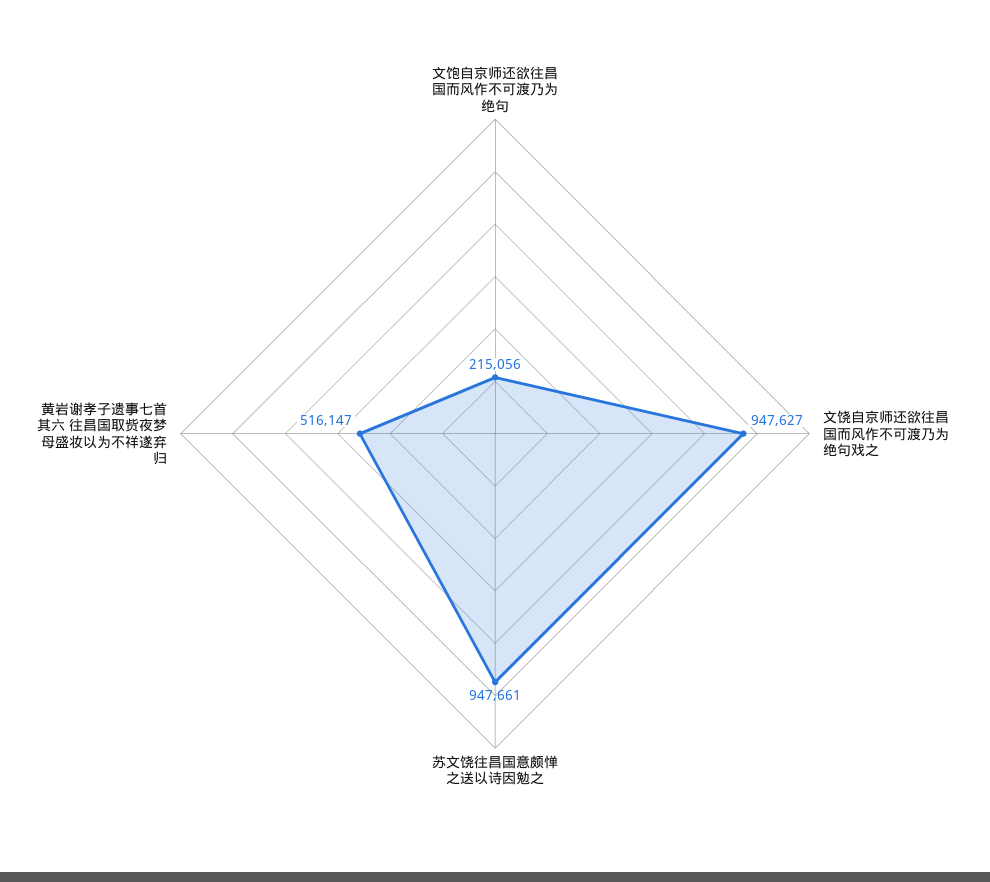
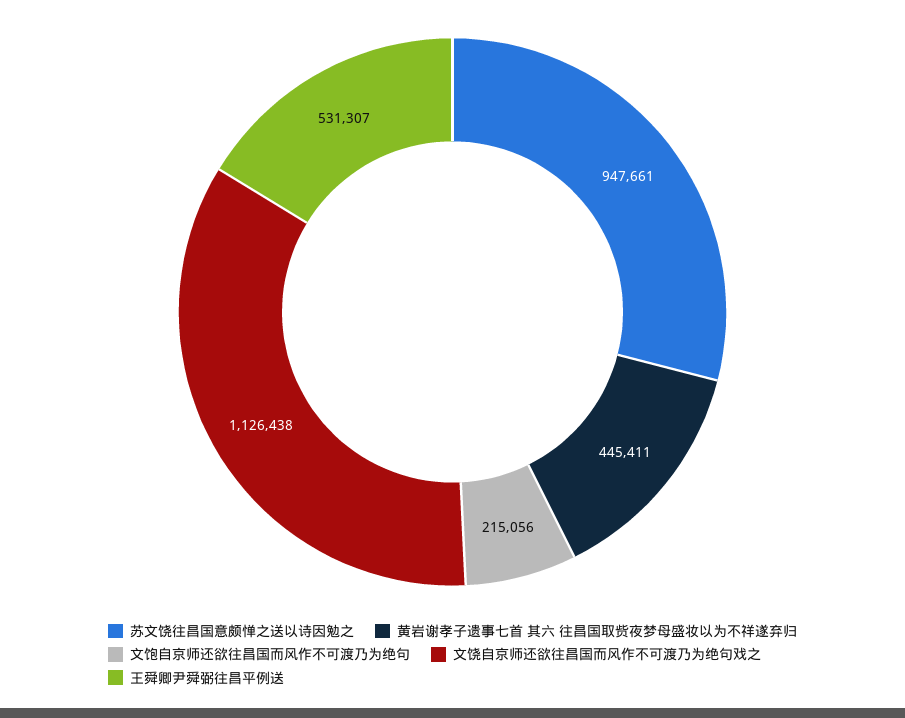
文饶自京师还欲往昌国而风作不可渡乃为绝句戏之: 947627 -> 1126438
黄岩谢孝子遗事七首 其六 往昌国取赀夜梦母盛妆以为不祥遂弃归: 516147 -> 445411
王舜卿尹舜弼往昌平例送: none -> 531307

